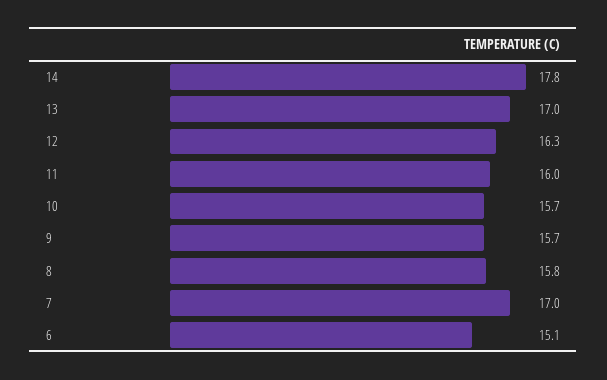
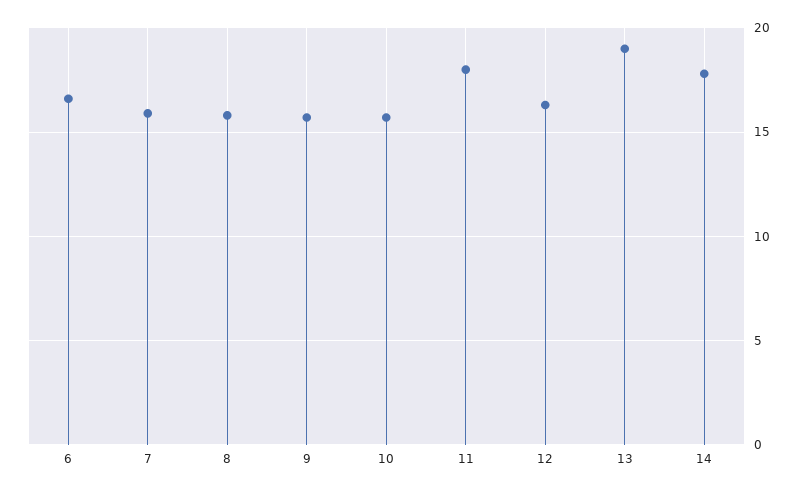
13: 17 -> 19
11: 16 -> 18
7: 17 -> 16
6: 15.1 -> 16.5

